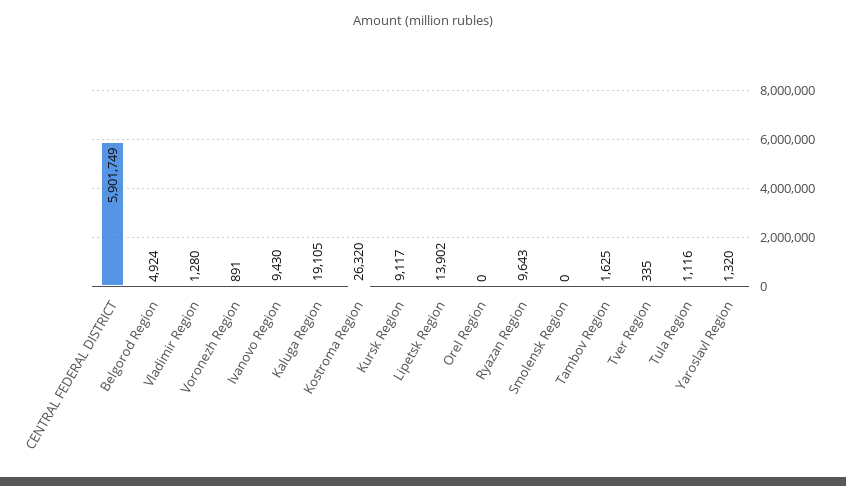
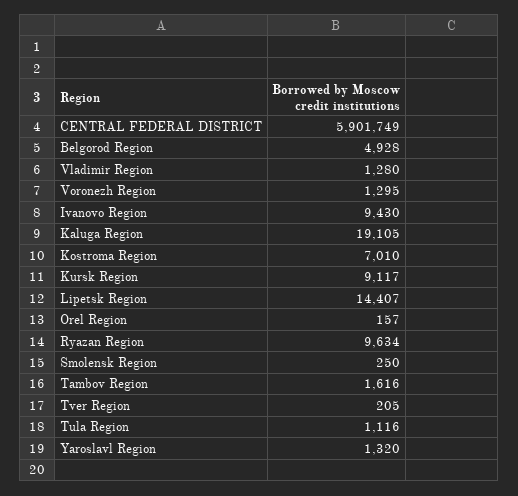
Belgorod Region: 4924 -> 4928
Voronezh Region: 891 -> 1295
Kostroma Region: 26320 -> 7010
Lipetsk Region: 13902 -> 14407
Orel Region: 0 -> 157
Ryazan Region: 9643 -> 9634
Smolensk Region: 0 -> 250
Tambov Region: 1625 -> 1616
Tver Region: 335 -> 205

